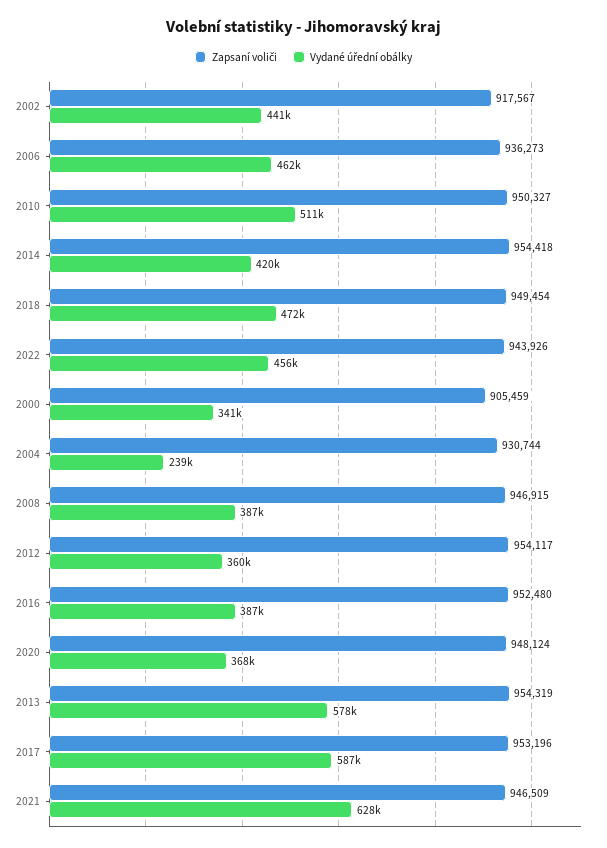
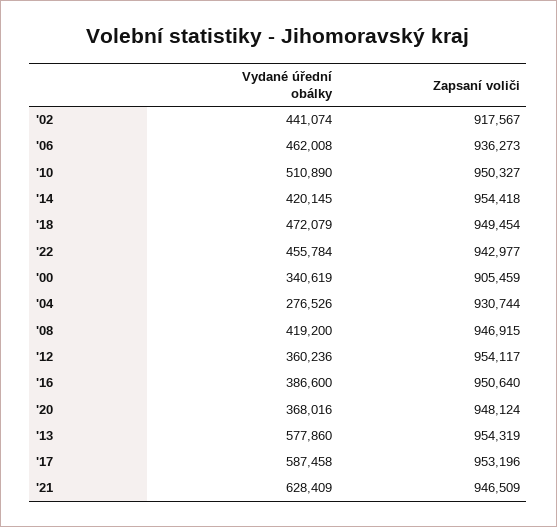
Zapsaní voliči, 2022: 943926 -> 942977
Vydané úřední obálky, 2004: 239000 -> 276526
Vydané úřední obálky, 2008: 387000 -> 419200
Zapsaní voliči, 2016: 952480 -> 950640

